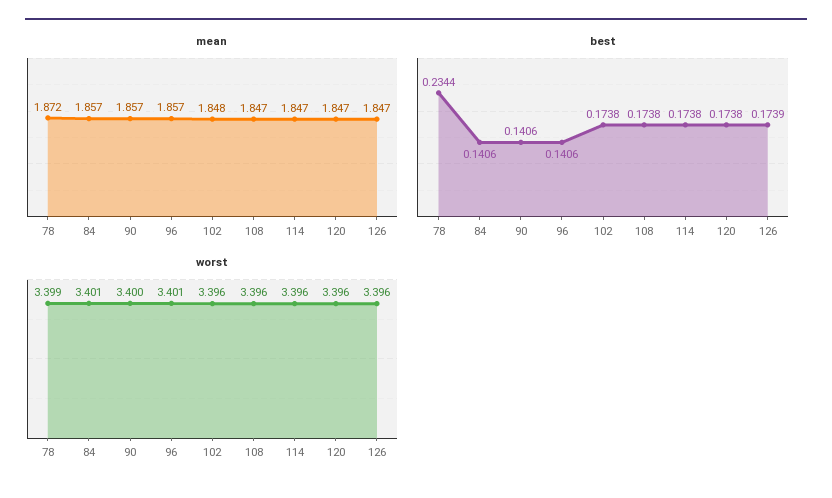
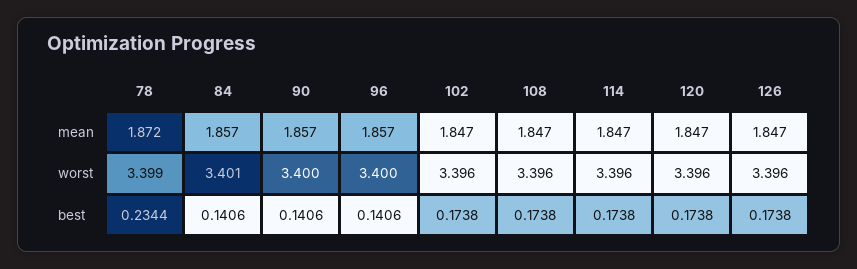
mean, 102: 1.848 -> 1.847
best, 126: 0.1739 -> 0.1738
worst, 96: 3.401 -> 3.4

